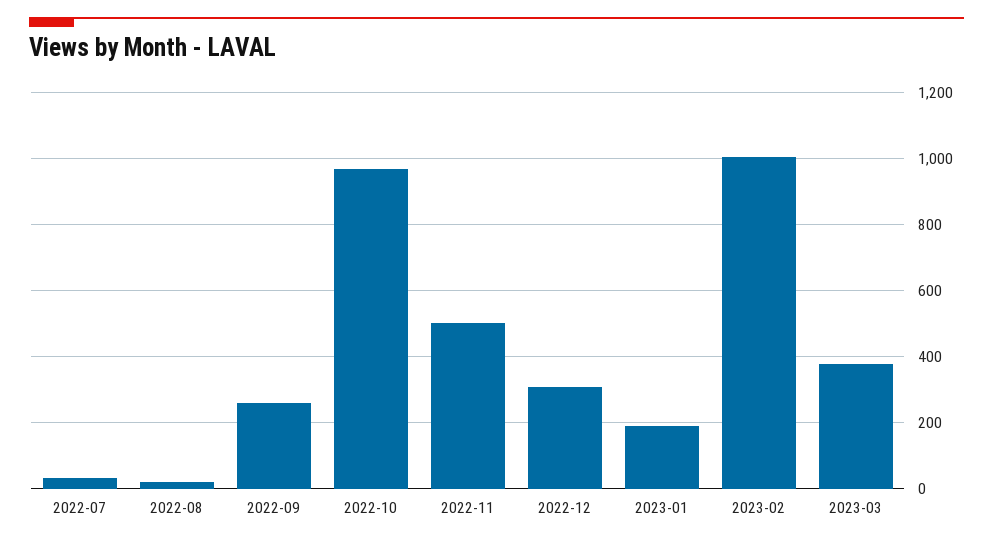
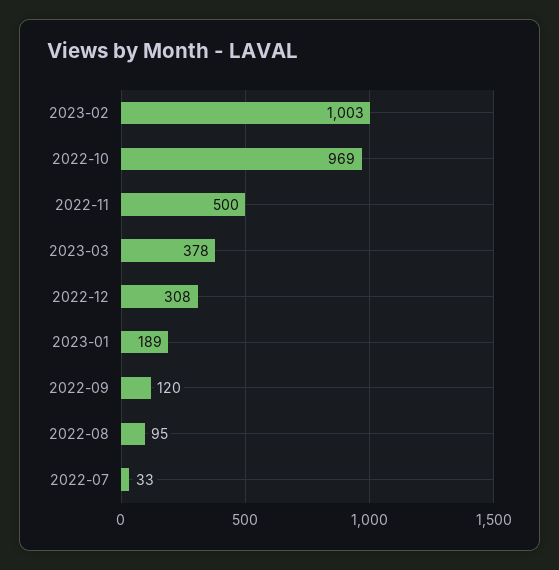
2022-08: 20 -> 95
2022-09: 260 -> 120

